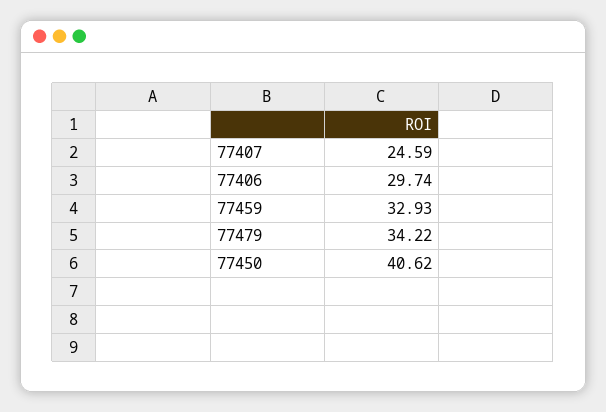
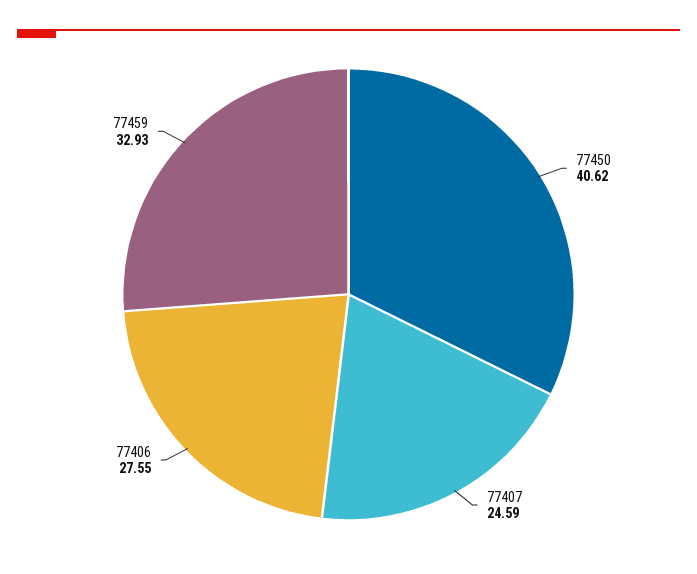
77406: 29.74 -> 27.55
77479: 34.22 -> none

